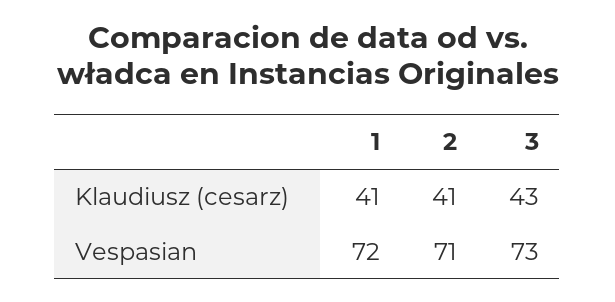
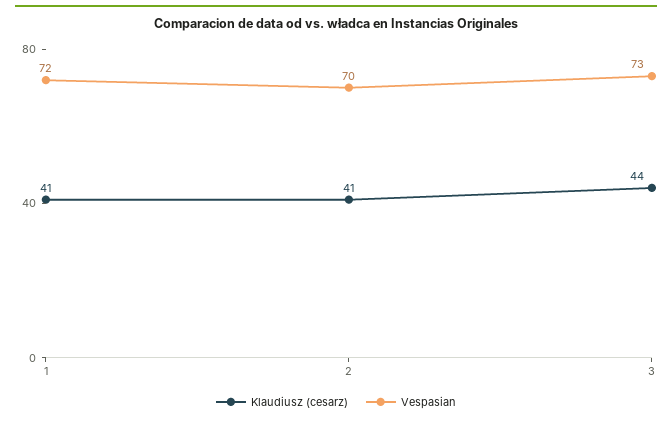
Klaudiusz (cesarz), 3: 43 -> 44
Vespasian, 2: 71 -> 70

